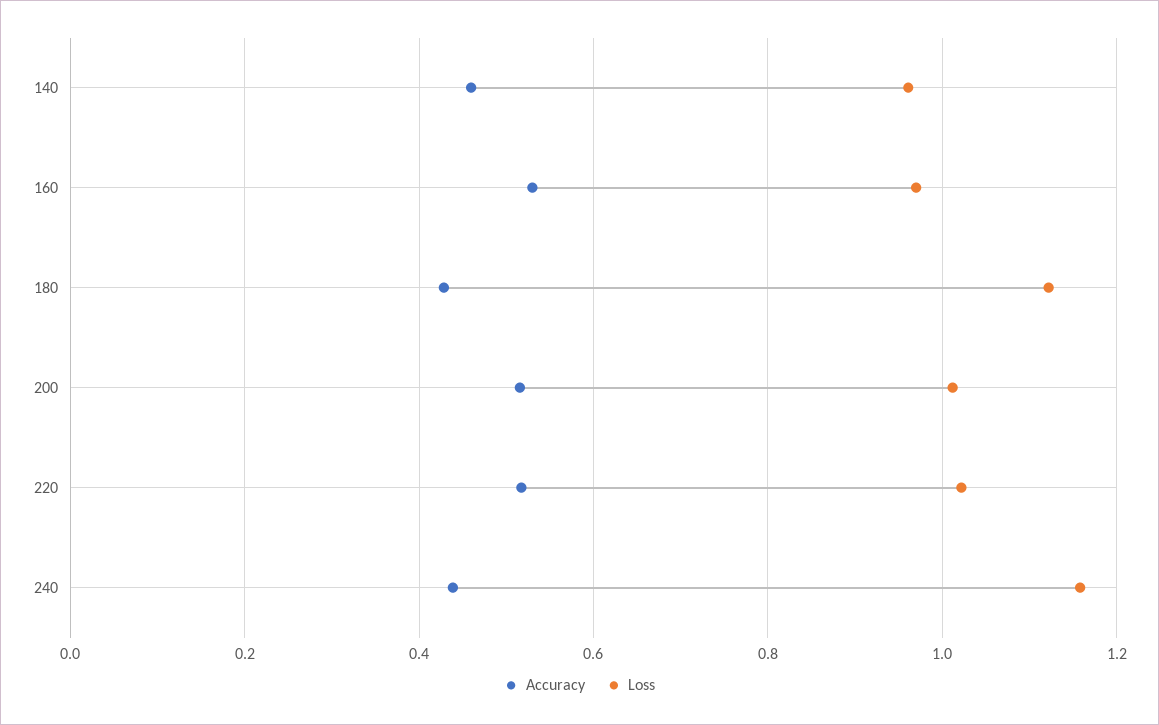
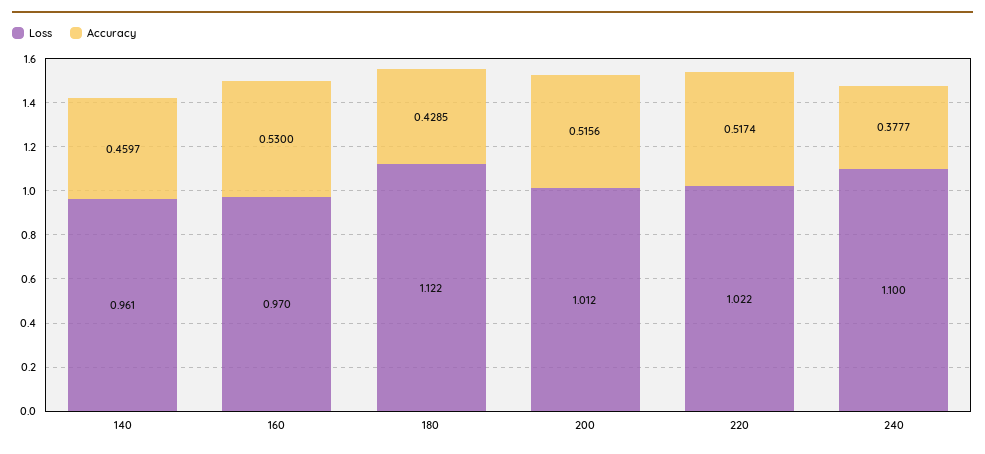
Accuracy, 240: 0.44 -> 0.3777
Loss, 240: 1.16 -> 1.1

